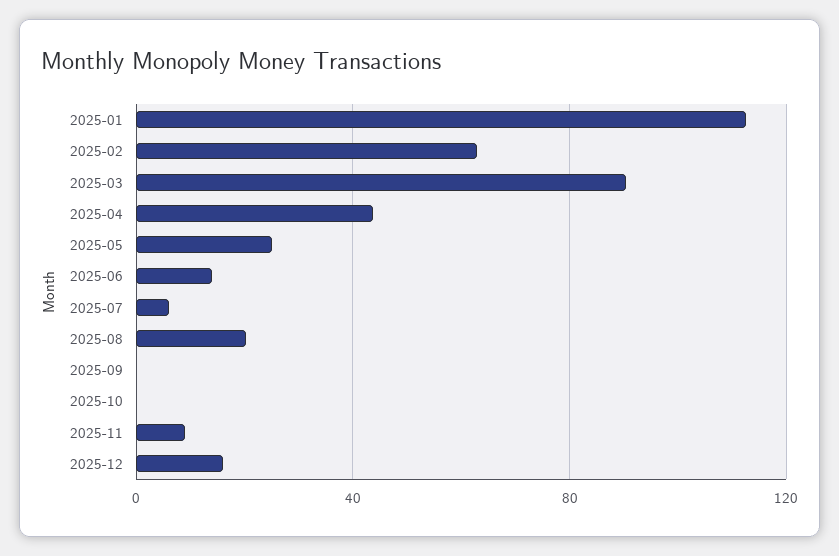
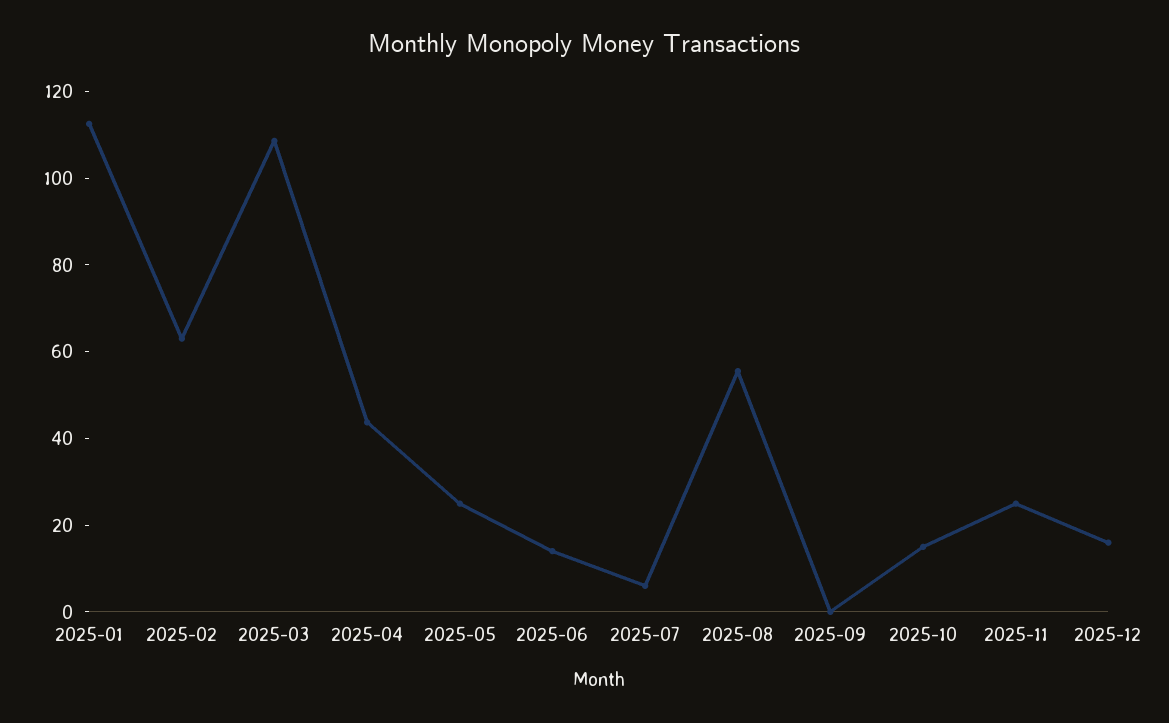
2025-03: 90 -> 110
2025-08: 20 -> 55
2025-10: 0 -> 15
2025-11: 10 -> 25

